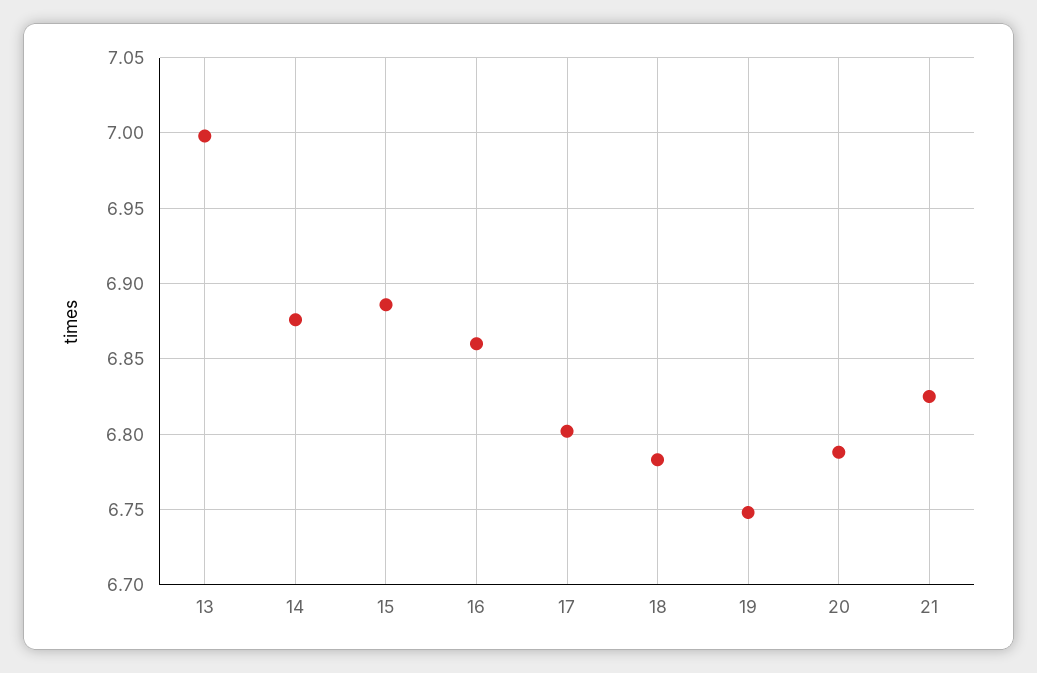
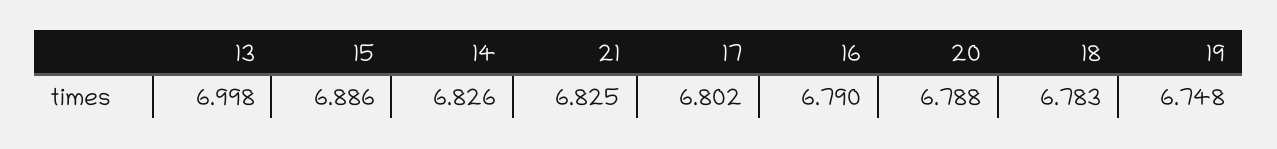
14: 6.875 -> 6.826
16: 6.86 -> 6.79

